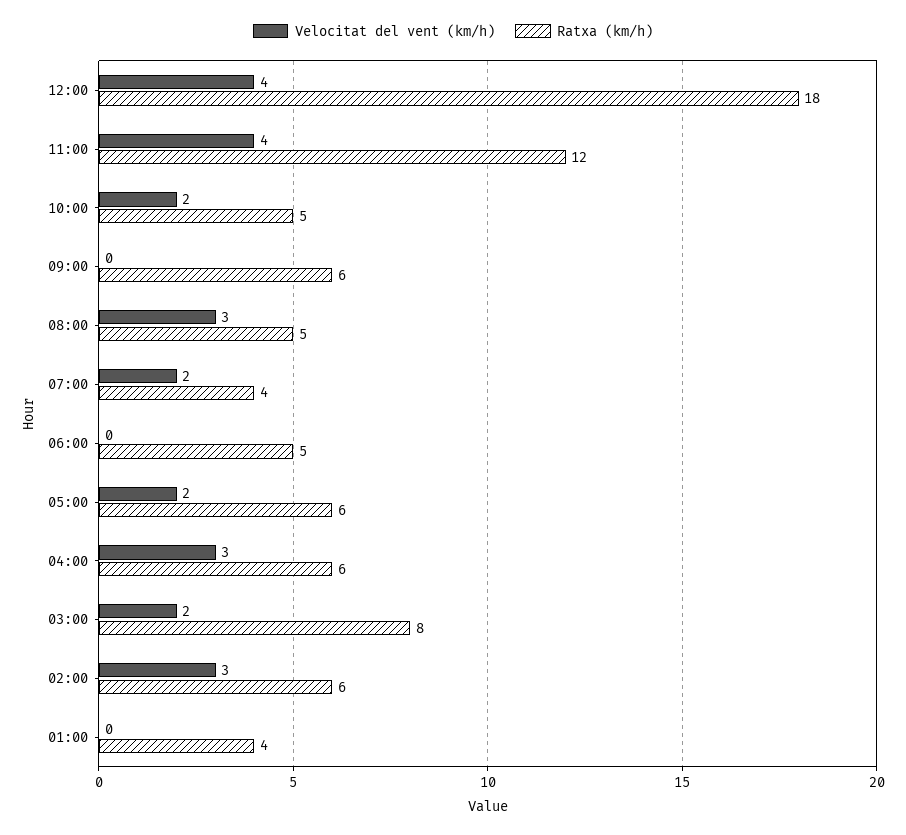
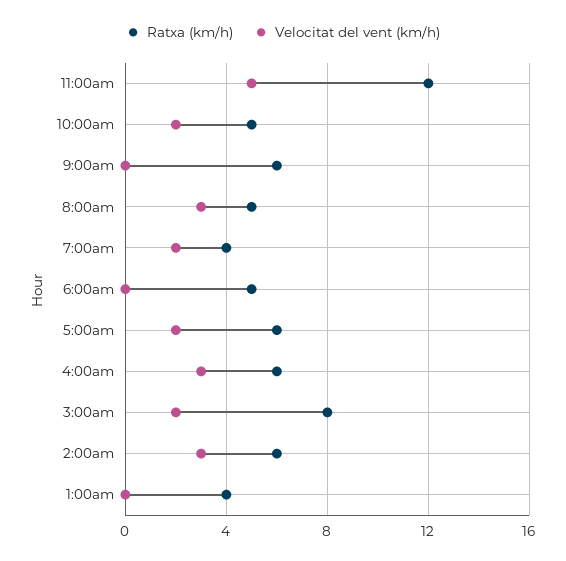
Velocitat del vent (km/h), 12:00: 4 -> none
Ratxa (km/h), 12:00: 18 -> none
Velocitat del vent (km/h), 11:00: 4 -> 5

